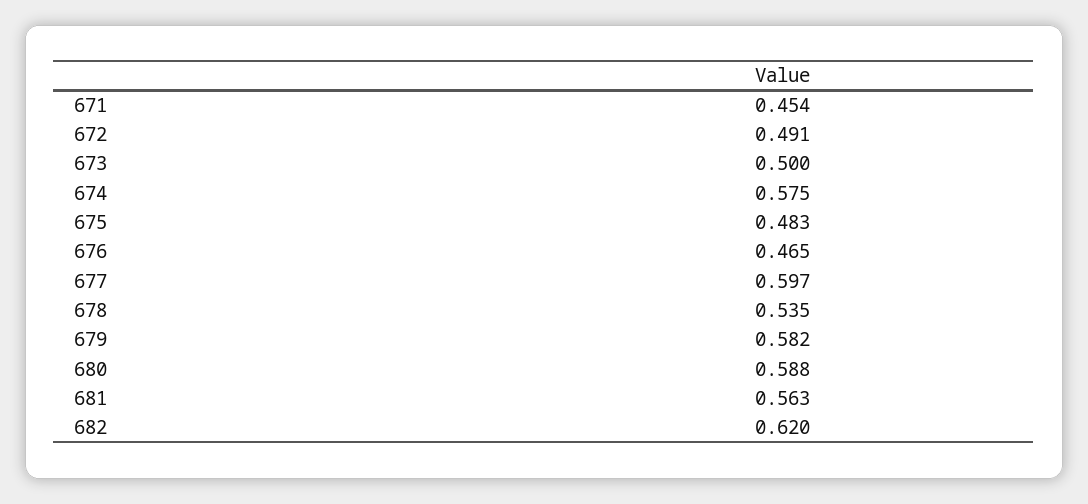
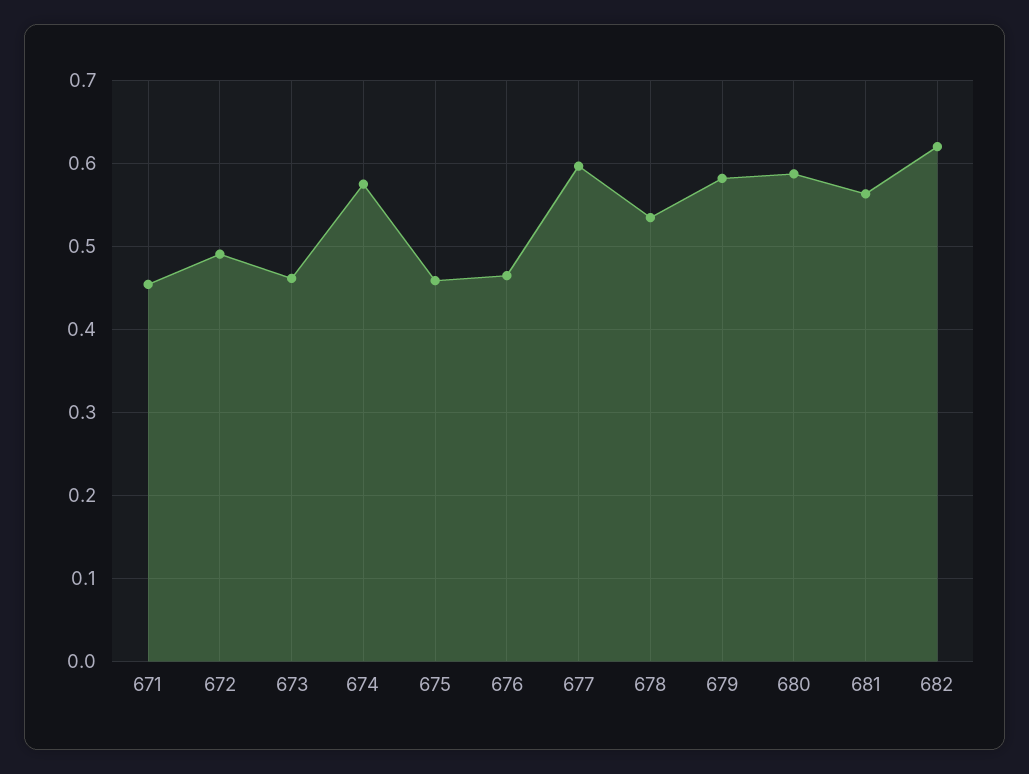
673: 0.5 -> 0.46
675: 0.483 -> 0.46

